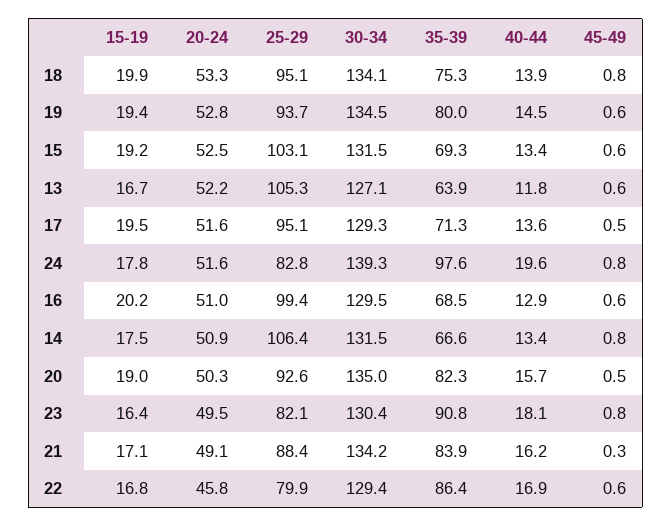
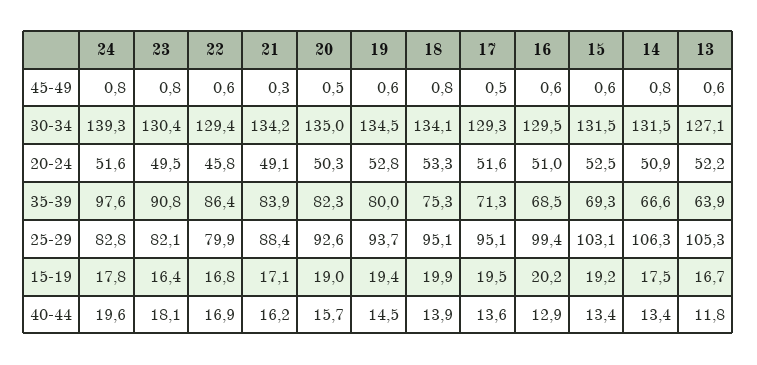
25-29, 14: 106.4 -> 106.3

